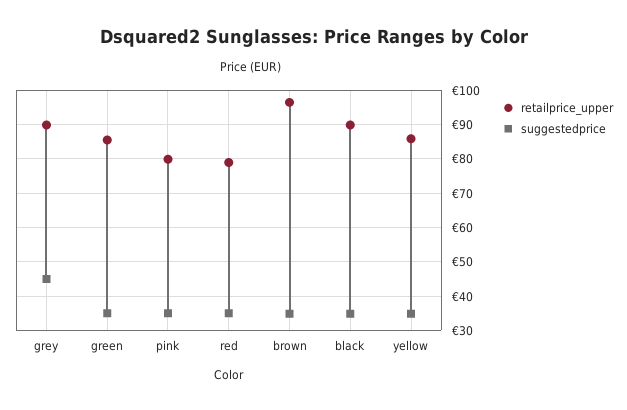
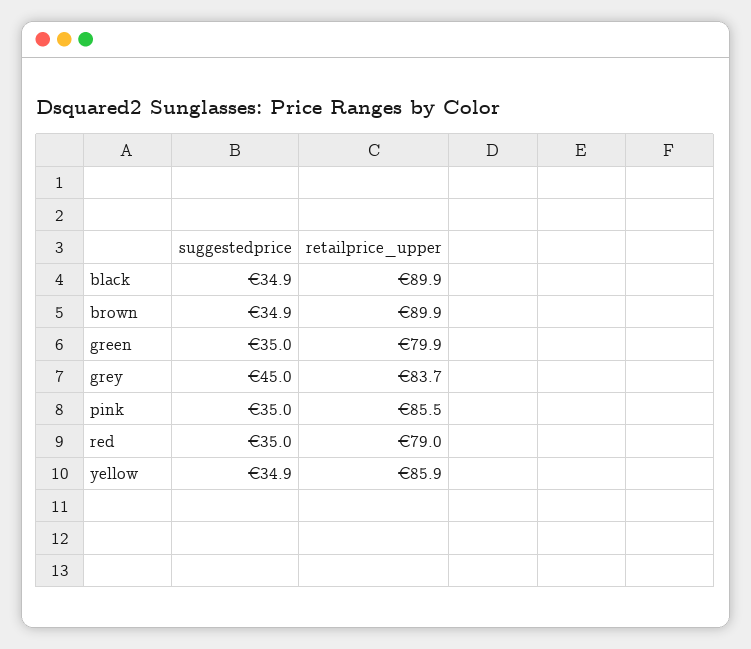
retailprice_upper, grey: 90 -> 83.7
retailprice_upper, green: 86 -> 79.9
retailprice_upper, pink: 80 -> 85.5
retailprice_upper, brown: 96 -> 89.9

